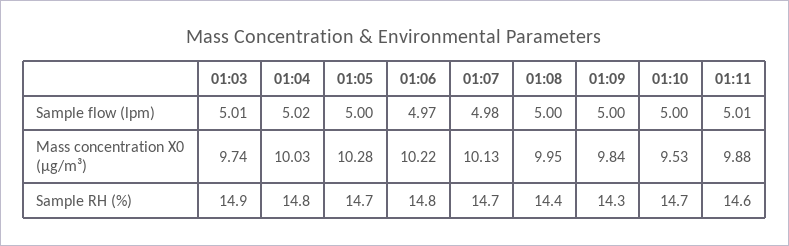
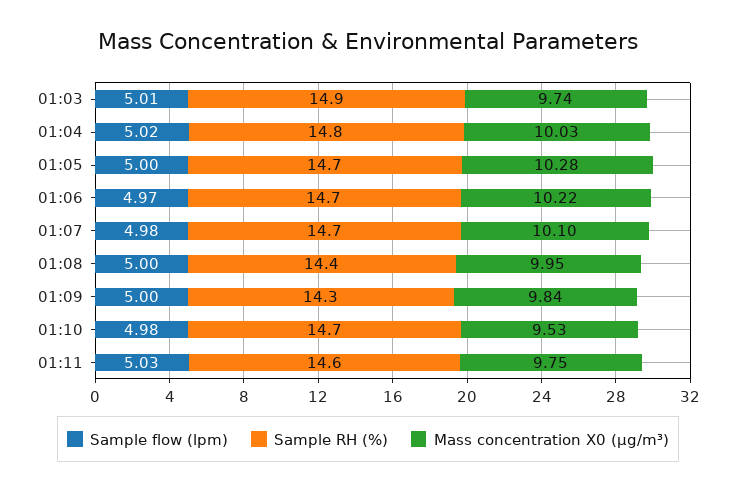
Sample flow (lpm), 01:10: 5 -> 4.98
Sample flow (lpm), 01:11: 5.01 -> 5.03
Mass concentration X0 (μg/m³), 01:07: 10.13 -> 10.1
Mass concentration X0 (μg/m³), 01:11: 9.88 -> 9.75
Sample RH (%), 01:06: 14.8 -> 14.7

